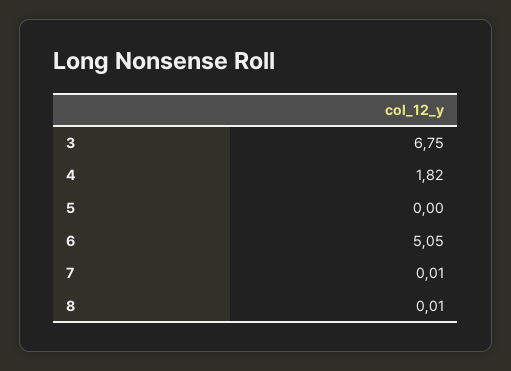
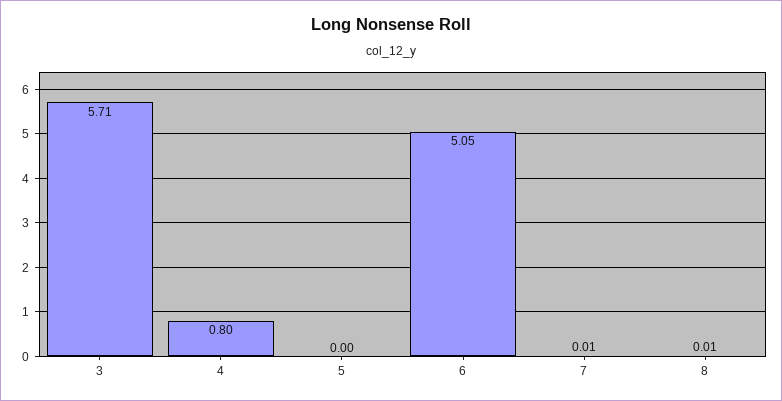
3: 6.75 -> 5.71
4: 1.82 -> 0.8

